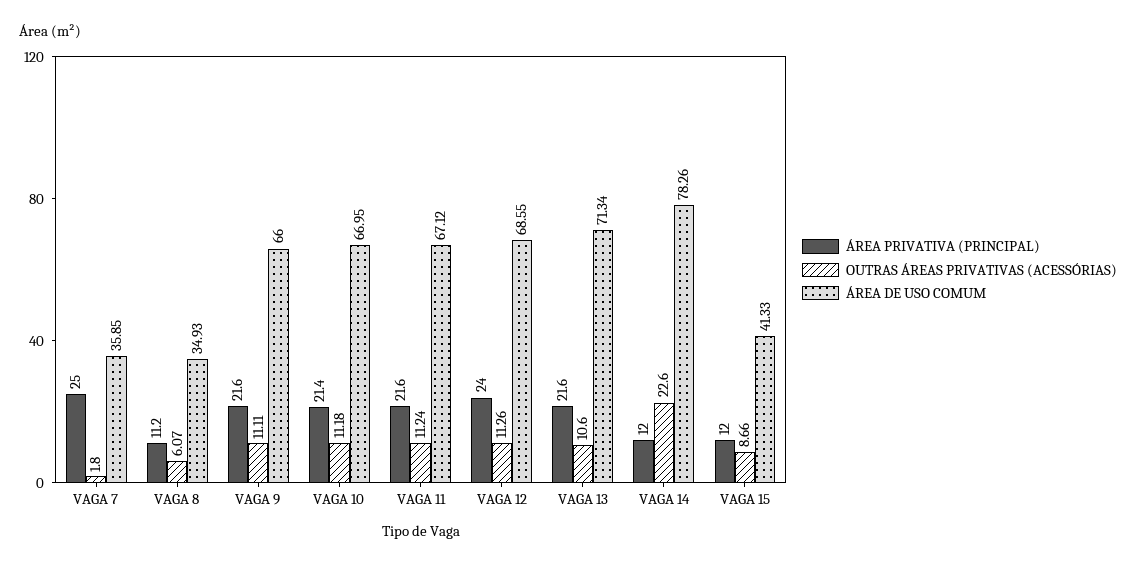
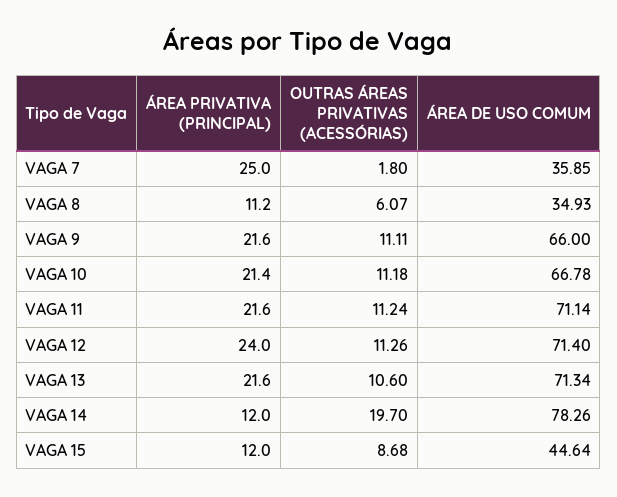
ÁREA DE USO COMUM, VAGA 10: 66.95 -> 66.78
ÁREA DE USO COMUM, VAGA 11: 67.12 -> 71.14
ÁREA DE USO COMUM, VAGA 12: 68.55 -> 71.4
OUTRAS ÁREAS PRIVATIVAS (ACESSÓRIAS), VAGA 14: 22.6 -> 19.7
OUTRAS ÁREAS PRIVATIVAS (ACESSÓRIAS), VAGA 15: 8.66 -> 8.68
ÁREA DE USO COMUM, VAGA 15: 41.33 -> 44.64

